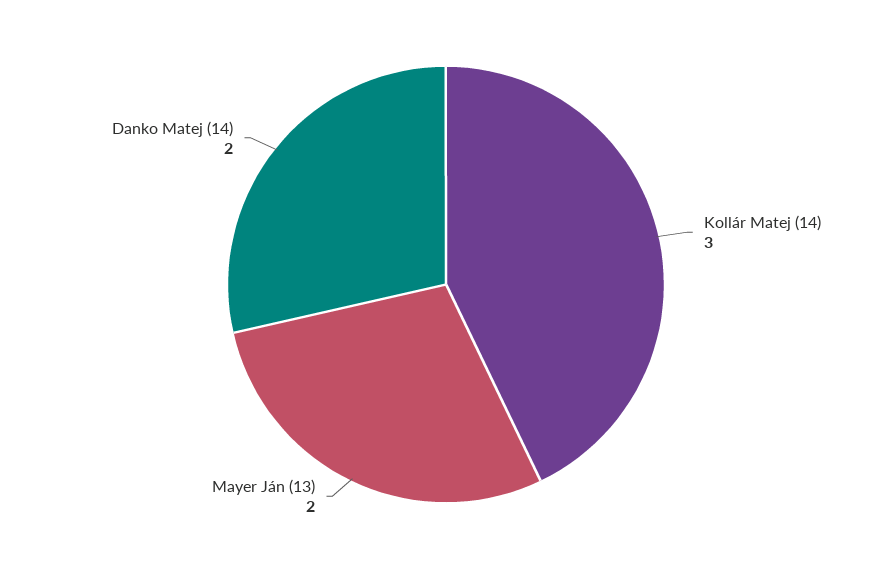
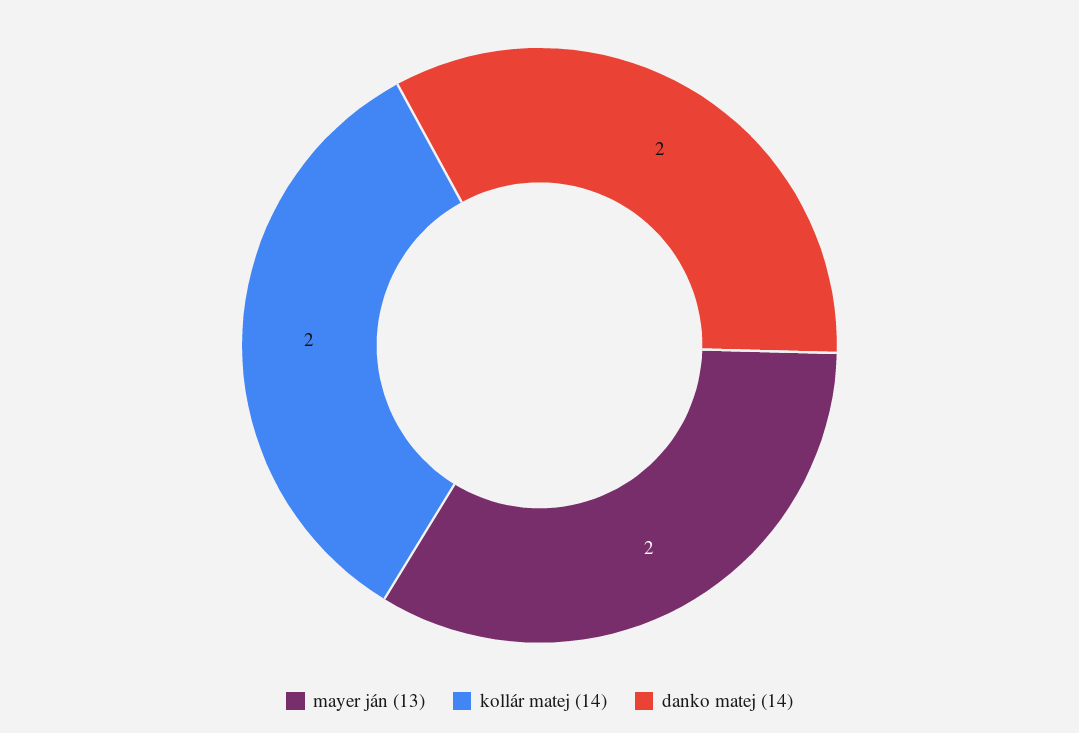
Kollár Matej (14): 3 -> 2

